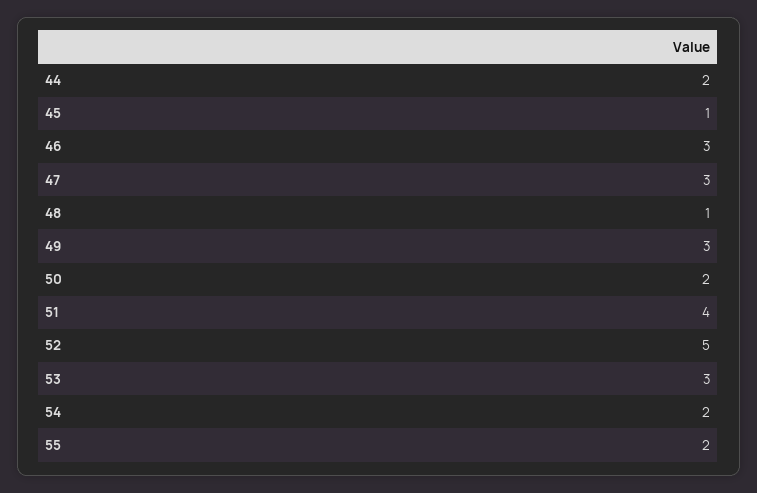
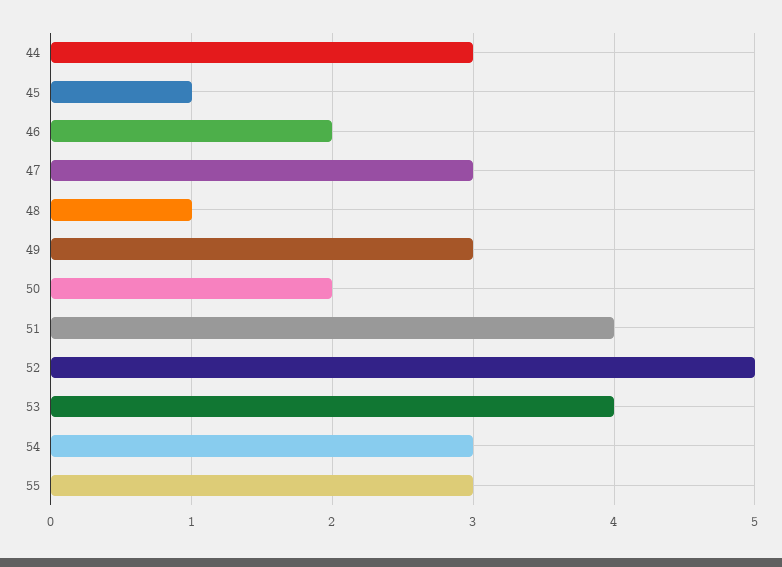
44: 2 -> 3
46: 3 -> 2
53: 3 -> 4
54: 2 -> 3
55: 2 -> 3

